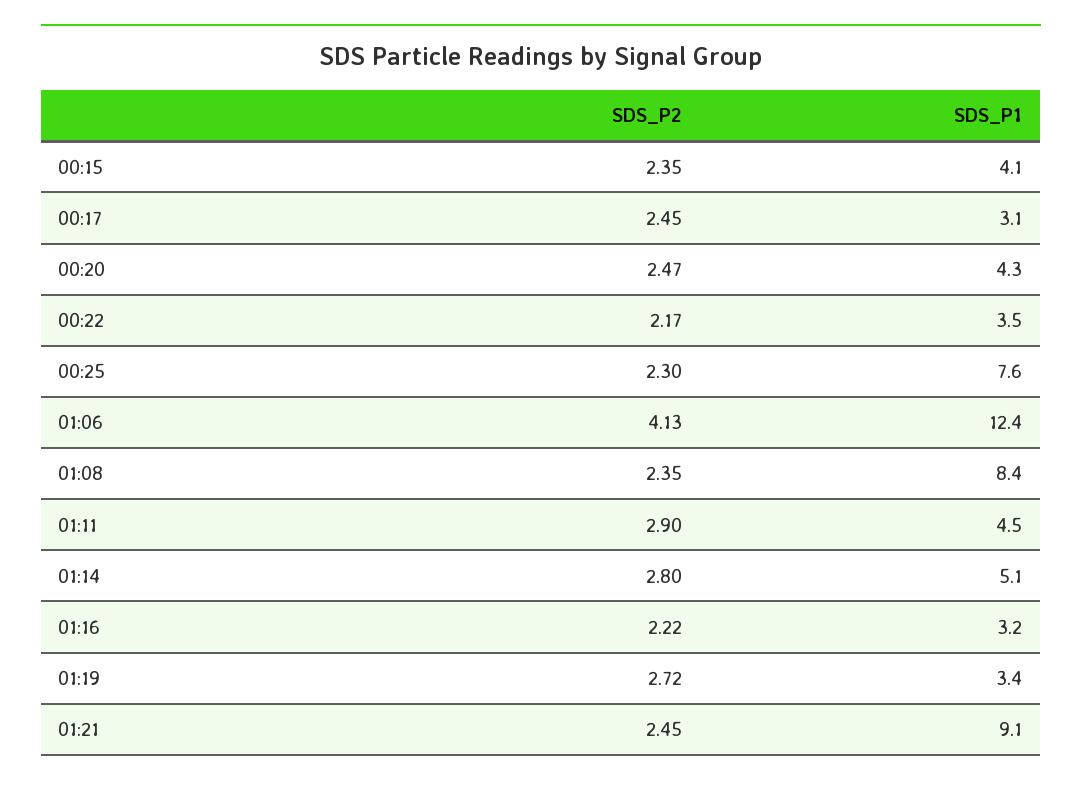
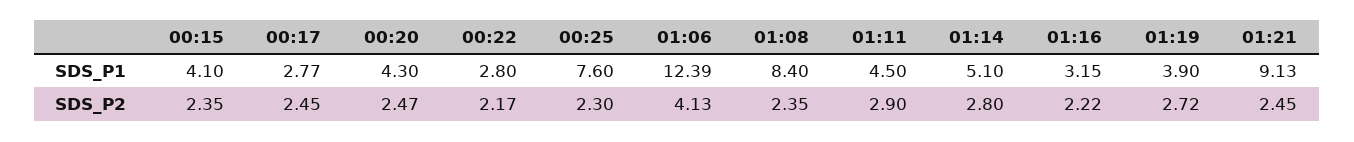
SDS_P1, 00:17: 3.1 -> 2.77
SDS_P1, 00:22: 3.5 -> 2.8
SDS_P1, 01:19: 3.4 -> 3.9

